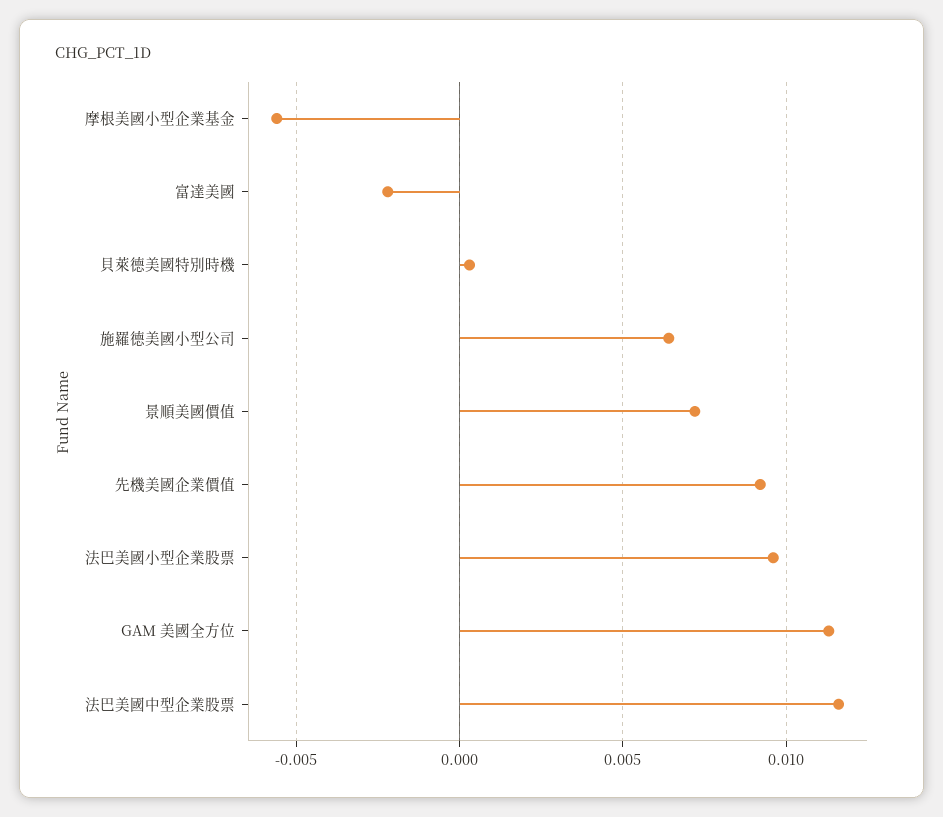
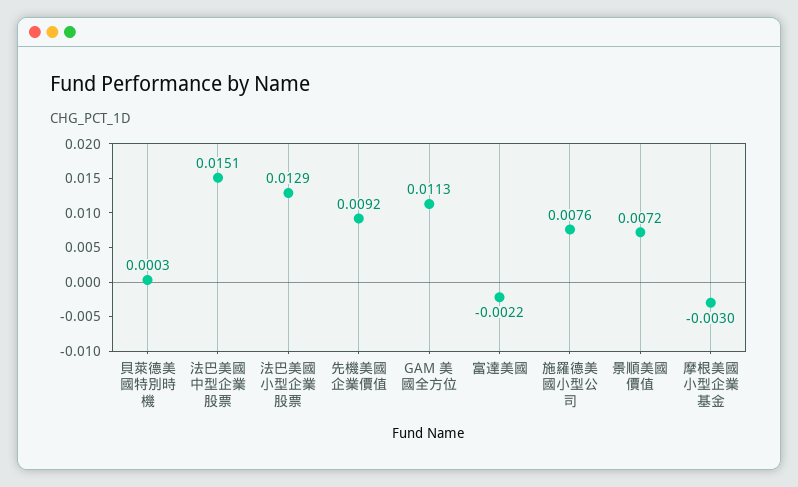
摩根美國小型企業基金: -0.0055 -> -0.003
施羅德美國小型公司: 0.0065 -> 0.0076
法巴美國小型企業股票: 0.0095 -> 0.0129
法巴美國中型企業股票: 0.0115 -> 0.0151

